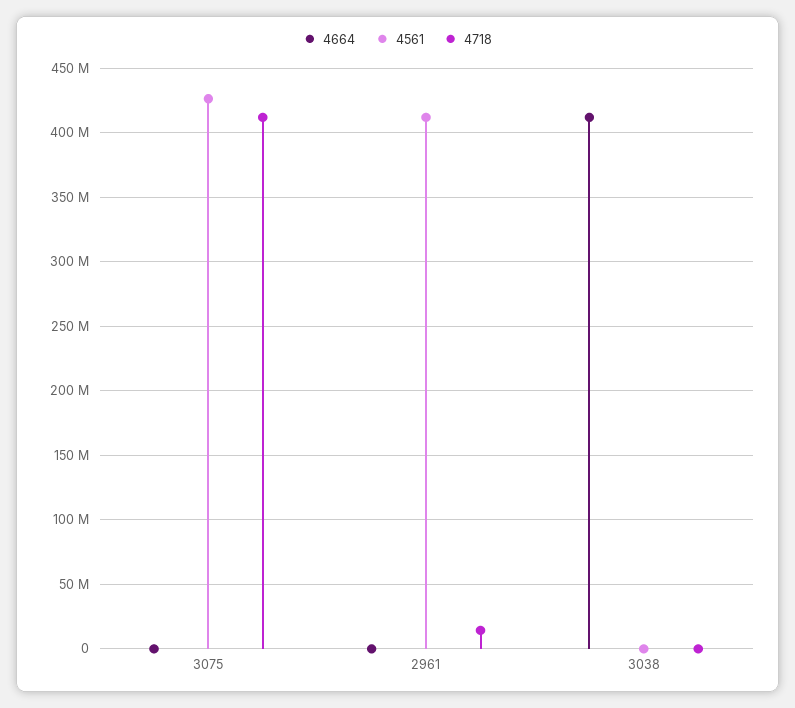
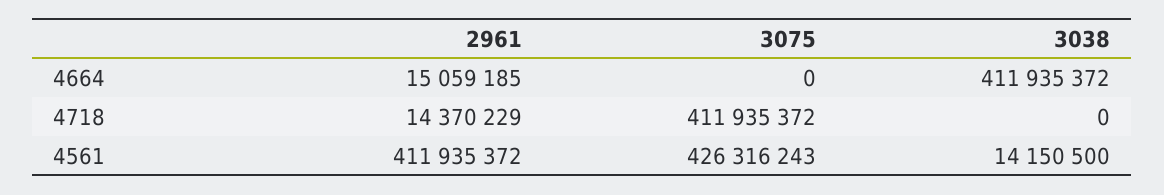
4664, 2961: 0 -> 15059185
4561, 3038: 0 -> 14150500

